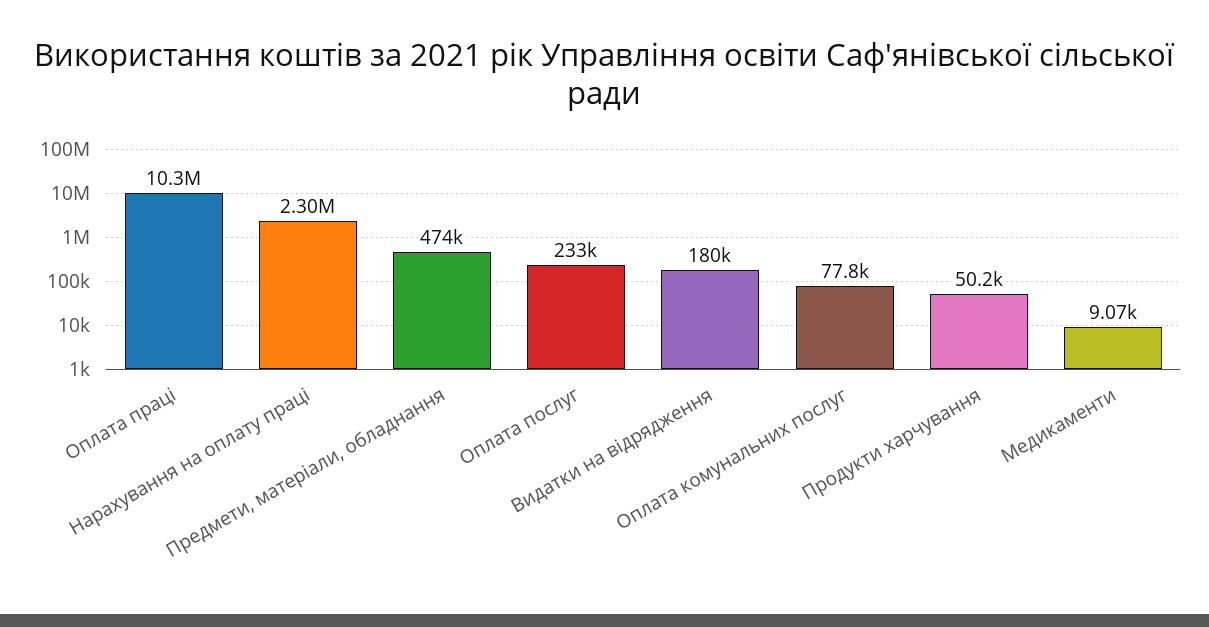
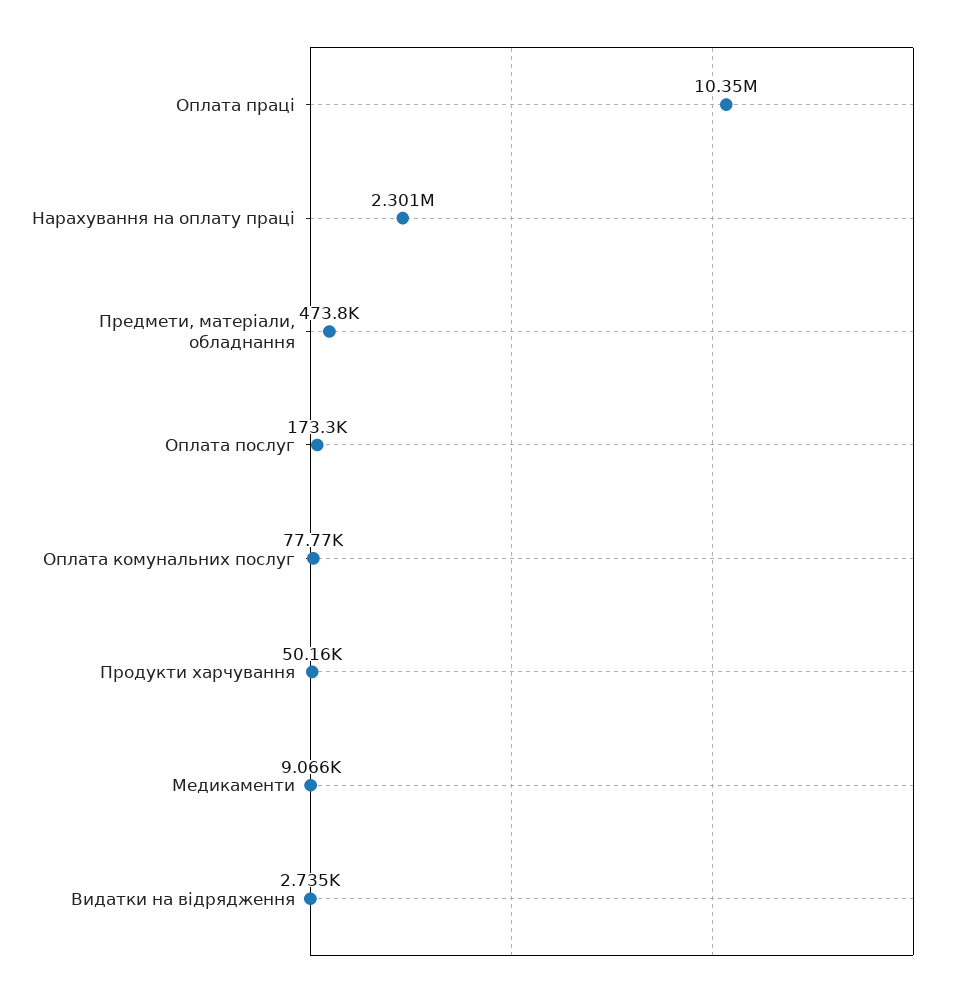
Оплата послуг: 233000 -> 173300
Видатки на відрядження: 180000 -> 2735

